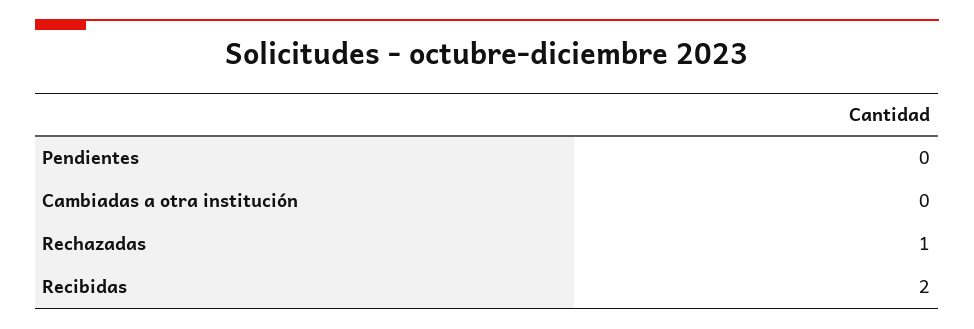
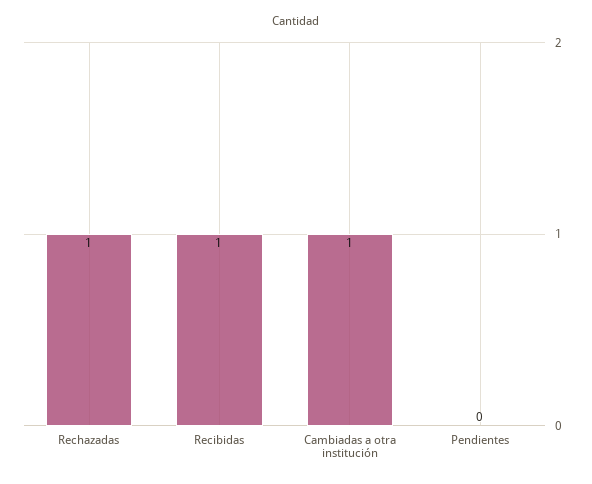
Cambiadas a otra institución: 0 -> 1
Recibidas: 2 -> 1

